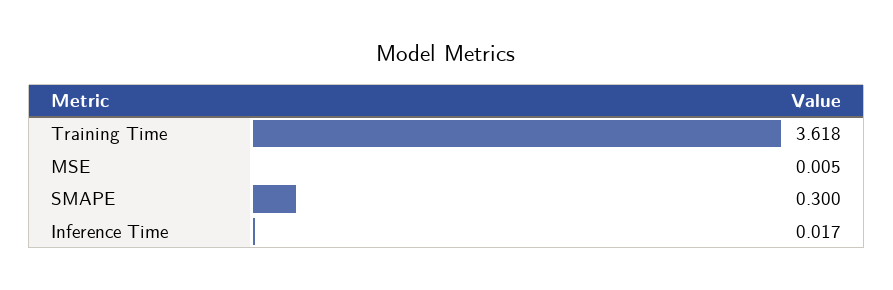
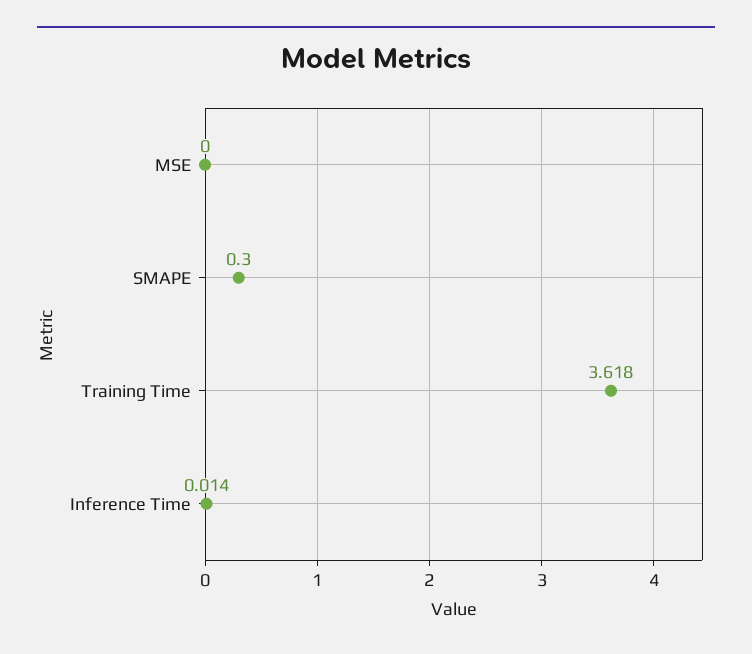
MSE: 0.005 -> 0
Inference Time: 0.017 -> 0.014

